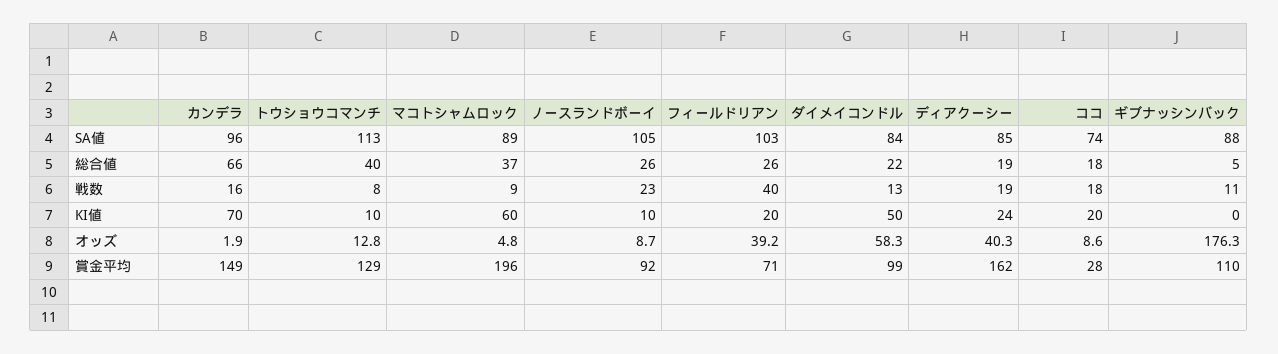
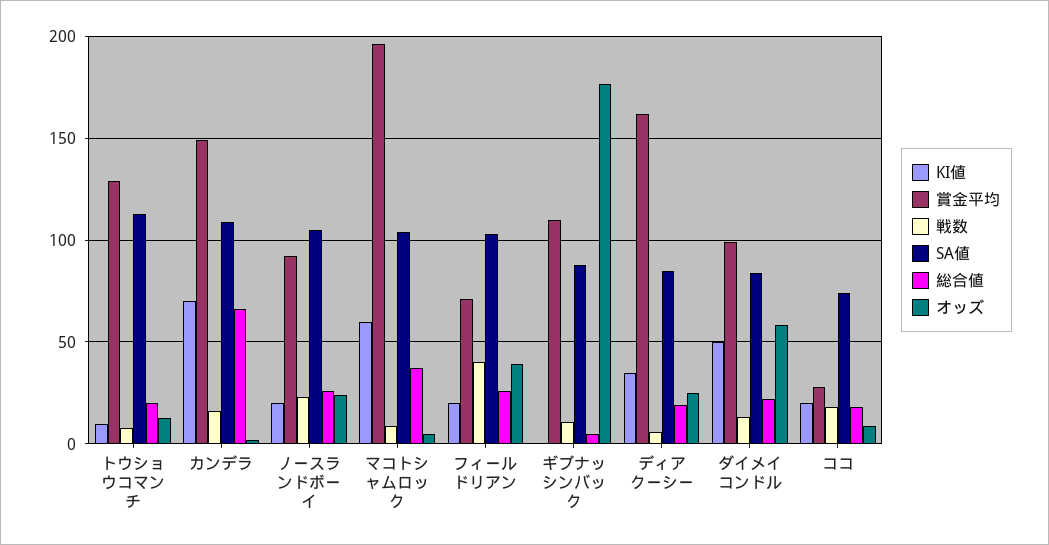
SA値, カンデラ: 96 -> 110
SA値, マコトシャムロック: 89 -> 105
総合値, トウショウコマンチ: 40 -> 20
戦数, ディアクーシー: 19 -> 5
KI値, ノースランドボーイ: 10 -> 20
KI値, ディアクーシー: 24 -> 35
オッズ, ノースランドボーイ: 8.7 -> 25
オッズ, ディアクーシー: 40.3 -> 25

